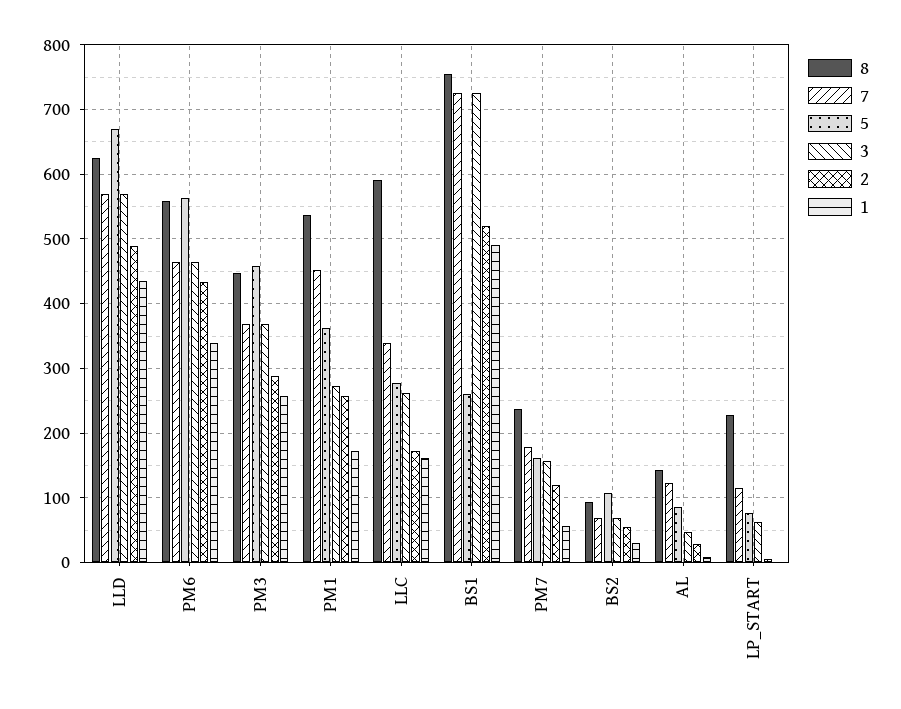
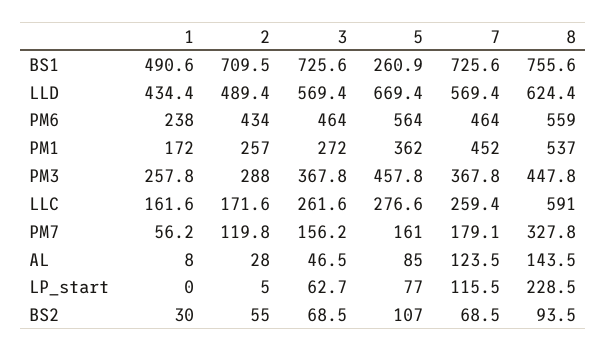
1, PM6: 340 -> 238
7, LLC: 340 -> 259.4
2, BS1: 520 -> 709.5
8, PM7: 240 -> 327.8

